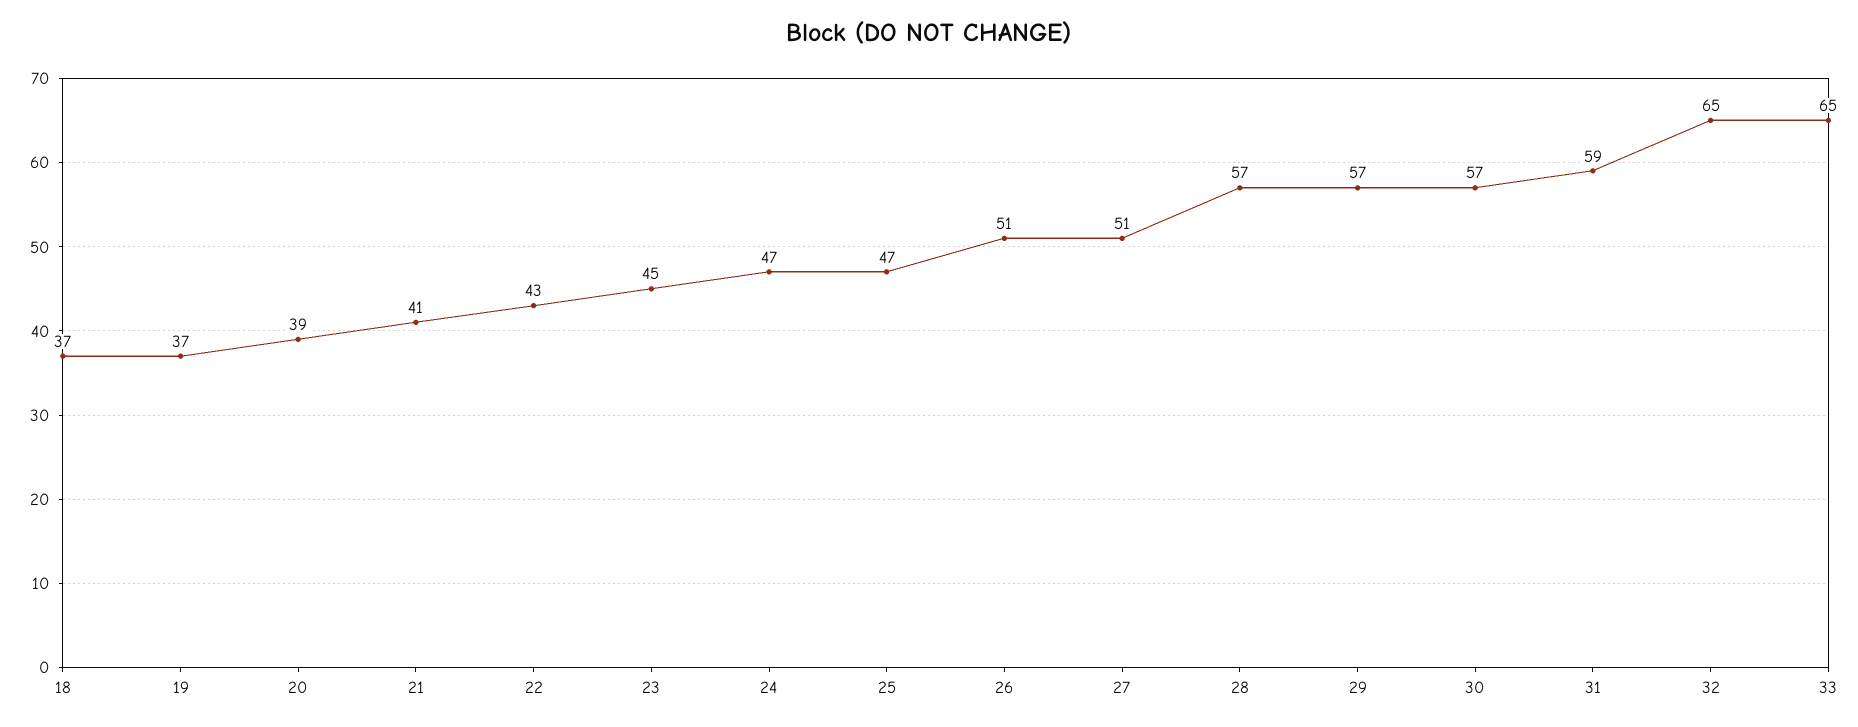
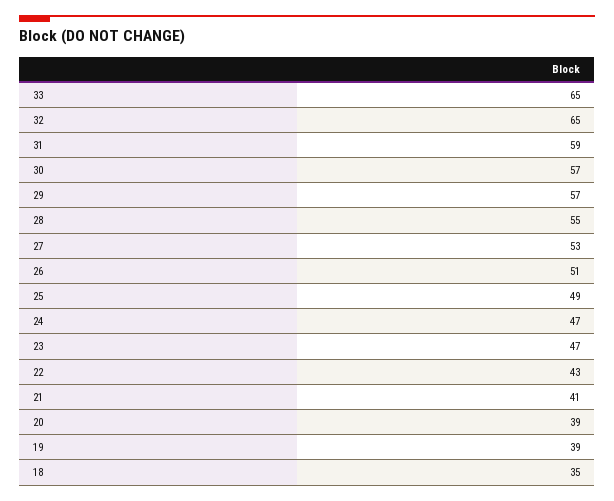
18: 37 -> 35
19: 37 -> 39
23: 45 -> 47
25: 47 -> 49
27: 51 -> 53
28: 57 -> 55

